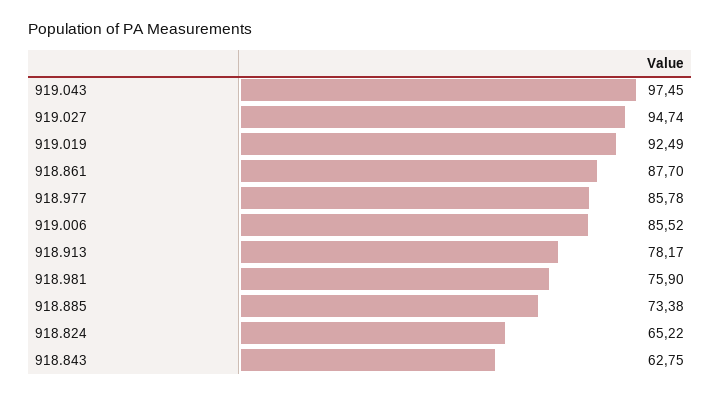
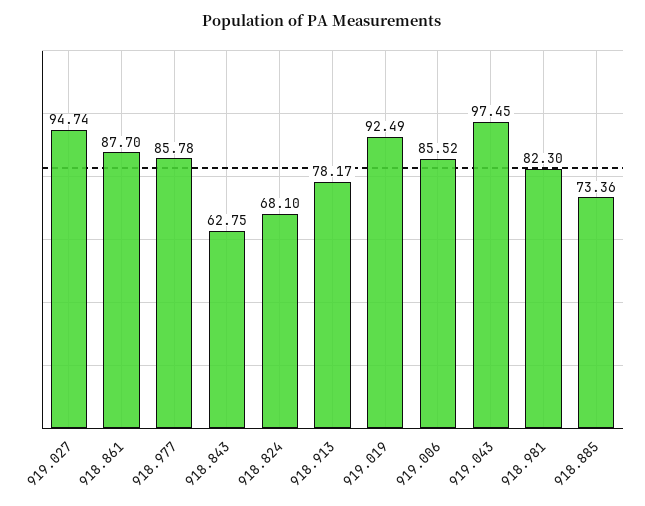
918.981: 75.9 -> 82.3
918.885: 73.38 -> 73.36
918.824: 65.22 -> 68.1

